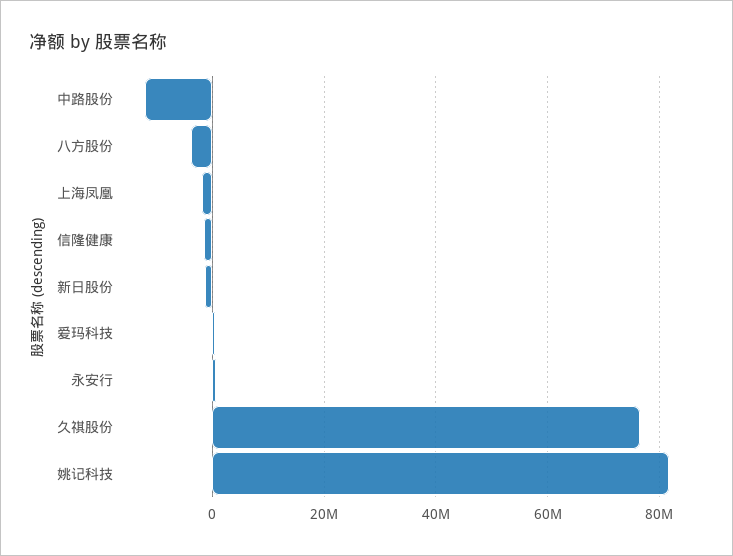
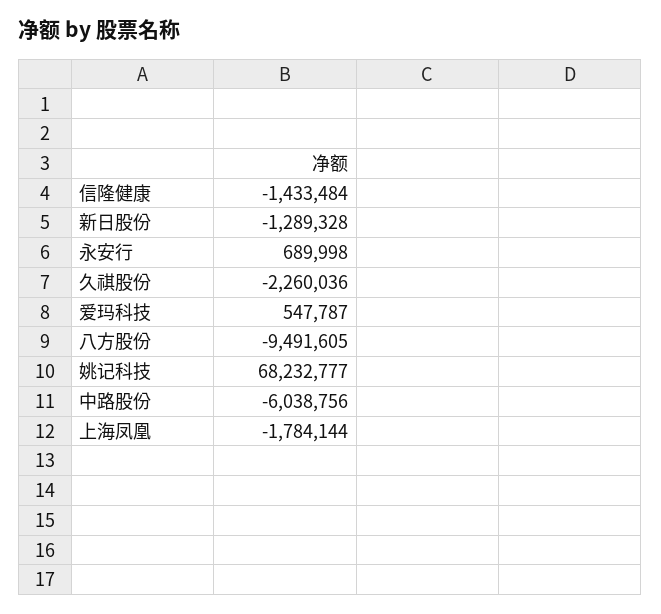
中路股份: -12000000 -> -6038756
八方股份: -4000000 -> -9491605
久祺股份: 76000000 -> -2260036
姚记科技: 82000000 -> 68232777

